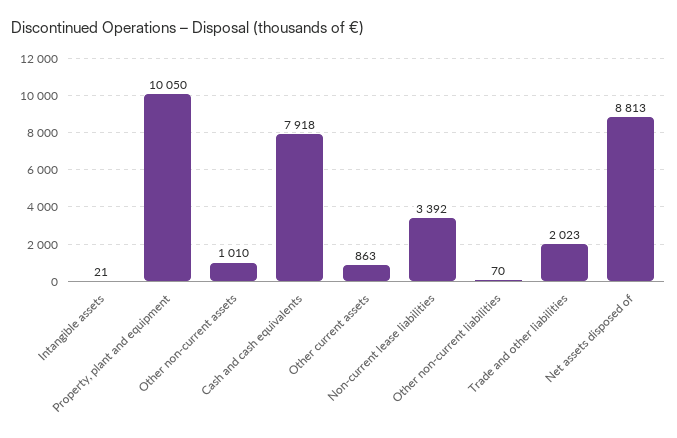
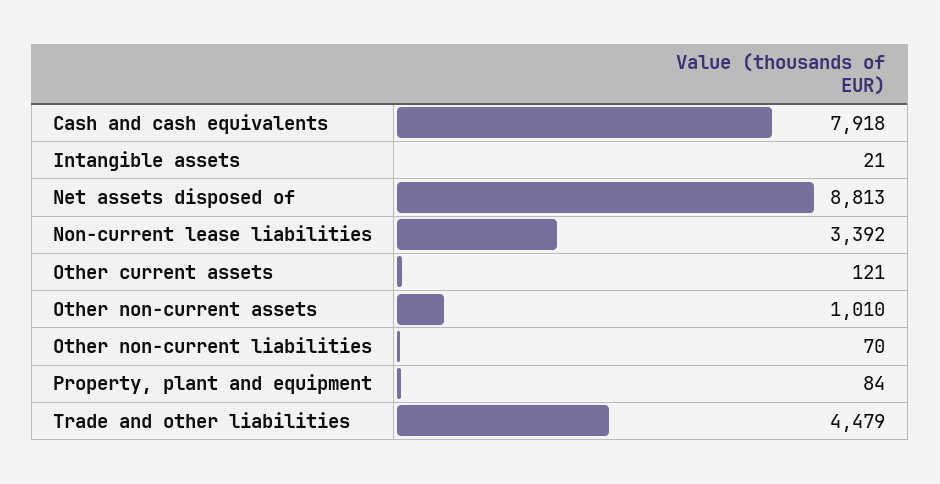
Property, plant and equipment: 10050 -> 84
Other current assets: 863 -> 121
Trade and other liabilities: 2023 -> 4479

